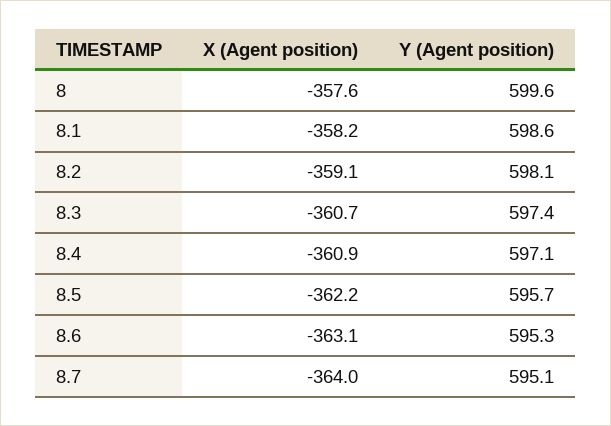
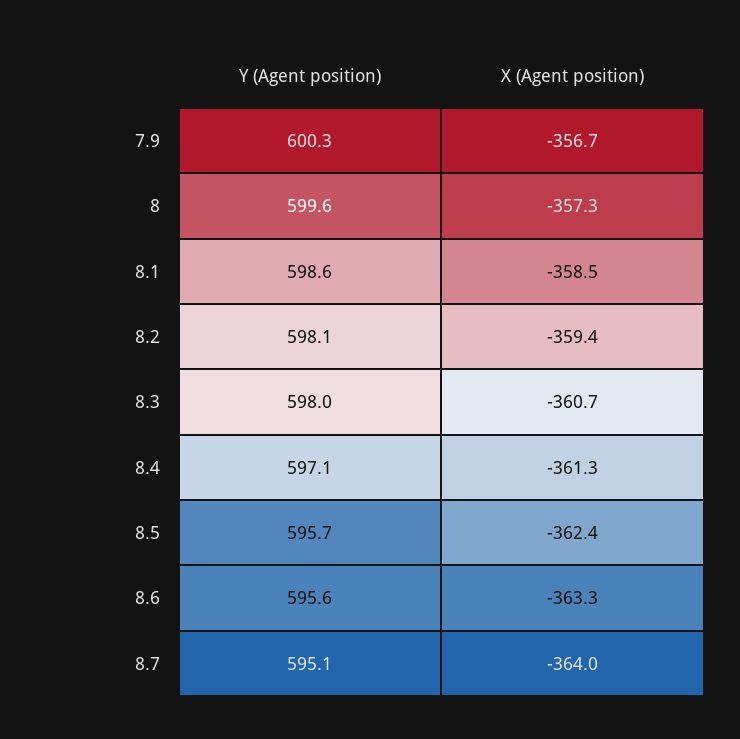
X (Agent position), 8: -357.6 -> -357.3
X (Agent position), 8.1: -358.2 -> -358.5
X (Agent position), 8.2: -359.1 -> -359.4
Y (Agent position), 8.3: 597.4 -> 598
X (Agent position), 8.4: -360.9 -> -361.3
X (Agent position), 8.5: -362.2 -> -362.4
X (Agent position), 8.6: -363.1 -> -363.3
Y (Agent position), 8.6: 595.3 -> 595.6
Y (Agent position), 7.9: none -> 600.3
X (Agent position), 7.9: none -> -356.7

